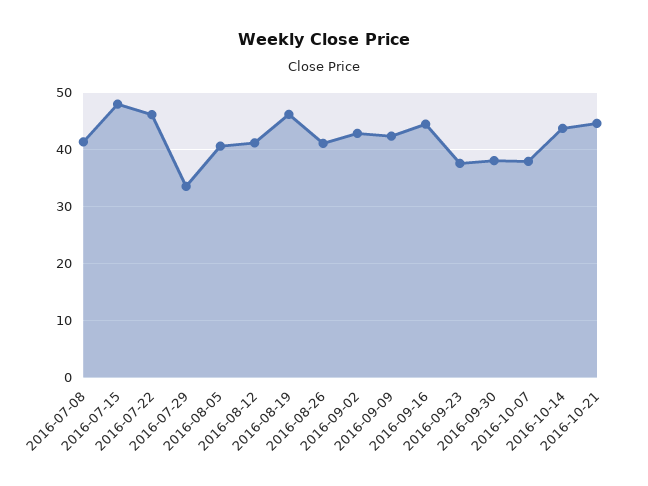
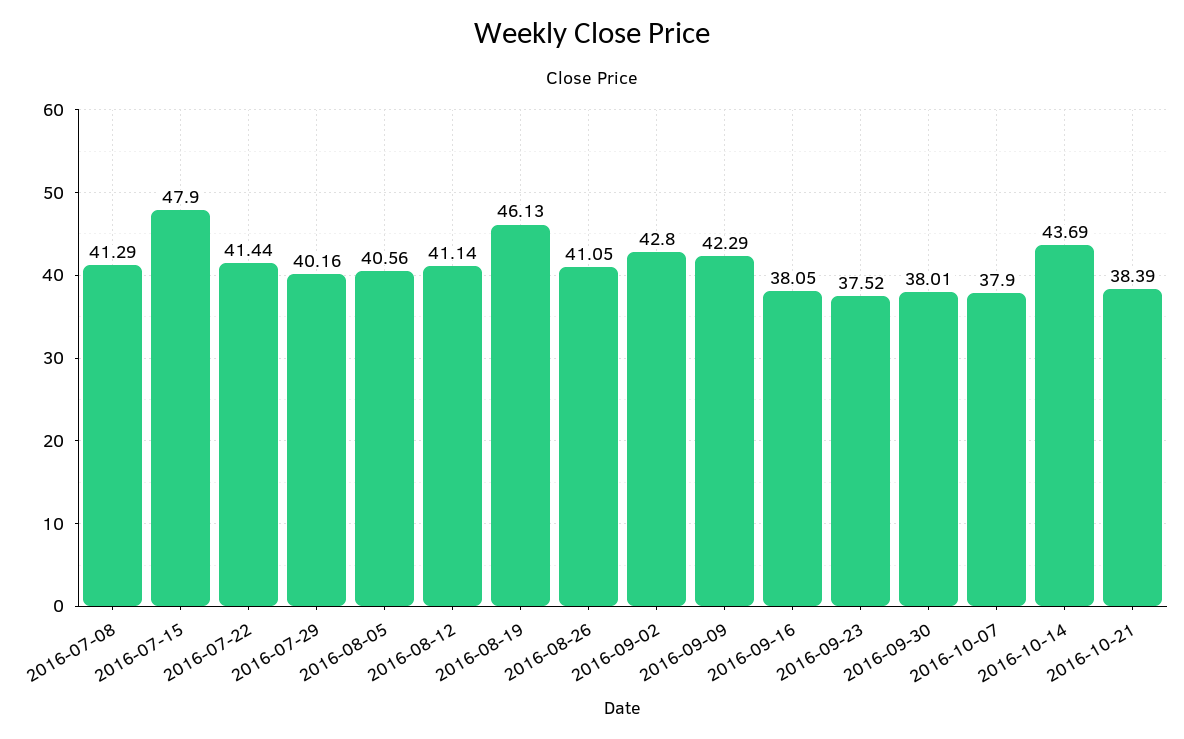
2016-07-22: 46 -> 41.44
2016-07-29: 34 -> 40.16
2016-09-16: 44 -> 38.05
2016-10-21: 44 -> 38.39

